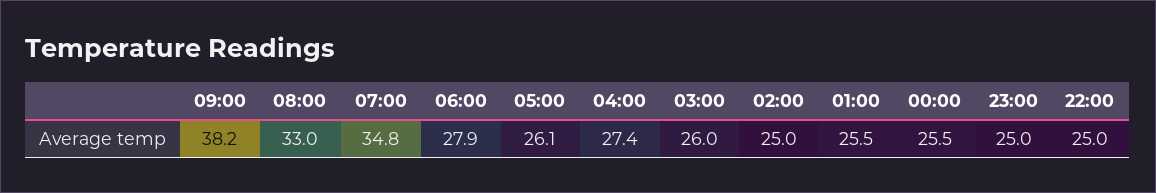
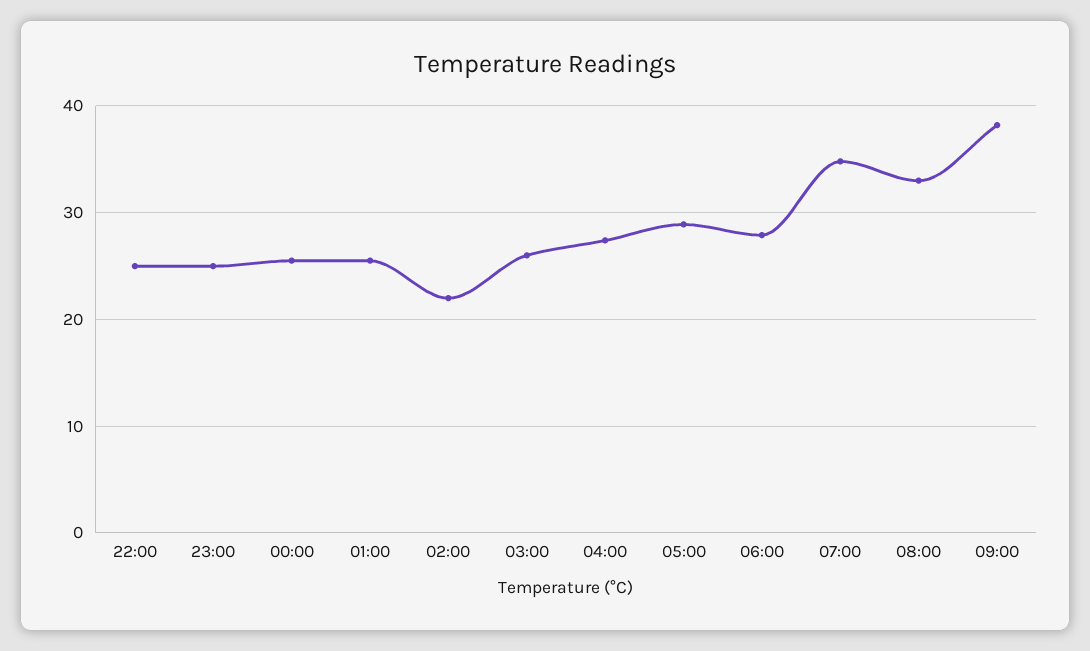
05:00: 26.1 -> 29
02:00: 25 -> 22

